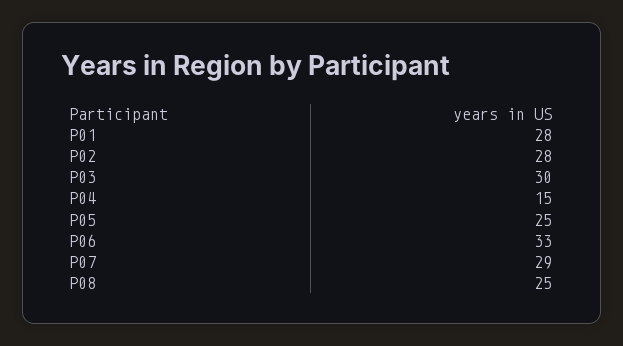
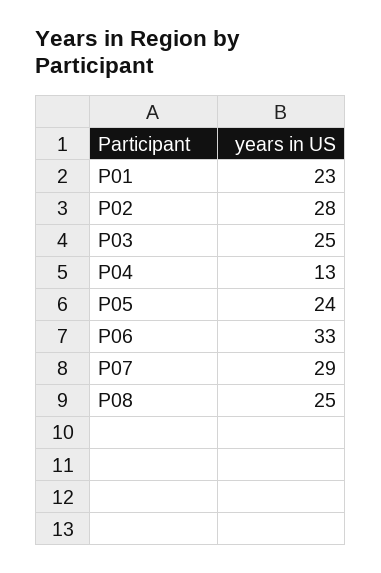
P01: 28 -> 23
P03: 30 -> 25
P04: 15 -> 13
P05: 25 -> 24

